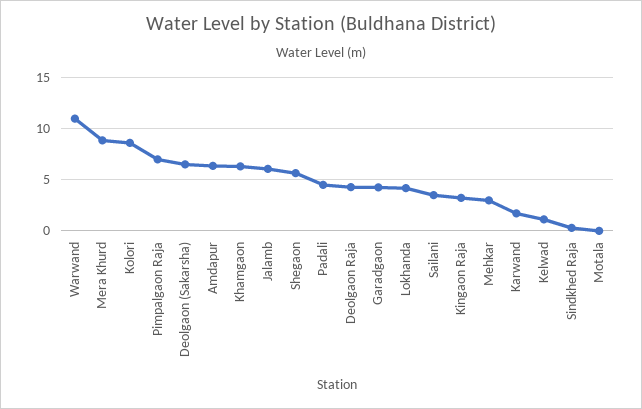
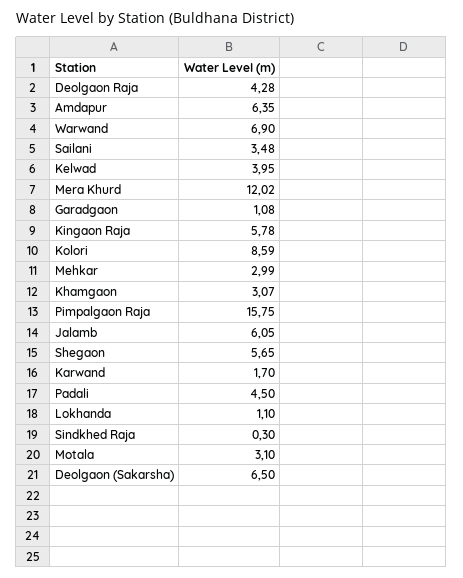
Warwand: 11 -> 6.9
Mera Khurd: 9 -> 12.02
Pimpalgaon Raja: 7 -> 15.75
Khamgaon: 6 -> 3.07
Garadgaon: 4 -> 1.08
Lokhanda: 4 -> 1.1
Kingaon Raja: 3 -> 5.78
Kelwad: 1 -> 3.95
Motala: 0 -> 3.1

